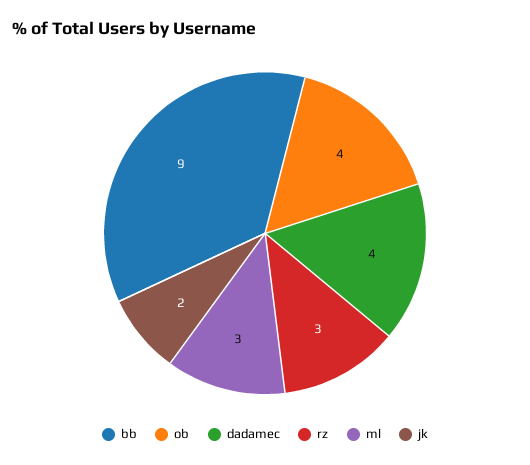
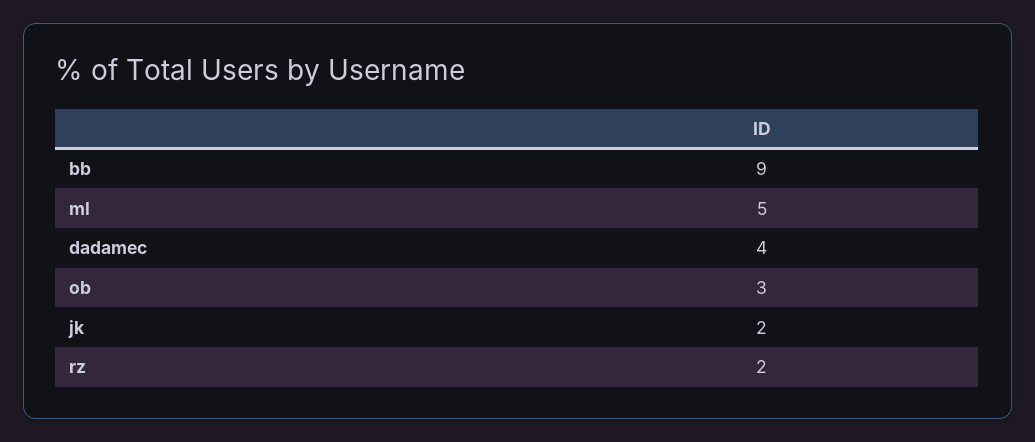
ob: 4 -> 3
rz: 3 -> 2
ml: 3 -> 5

